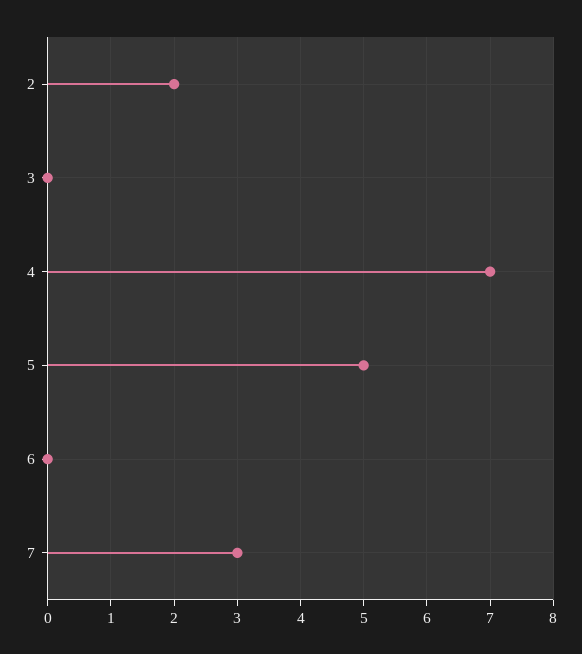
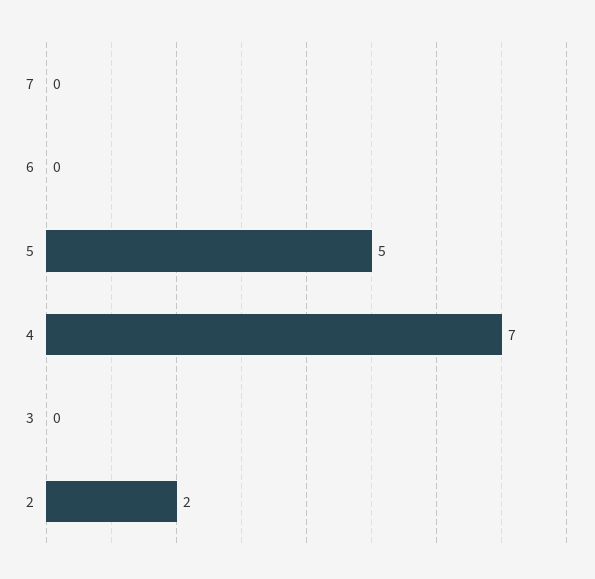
7: 3 -> 0

